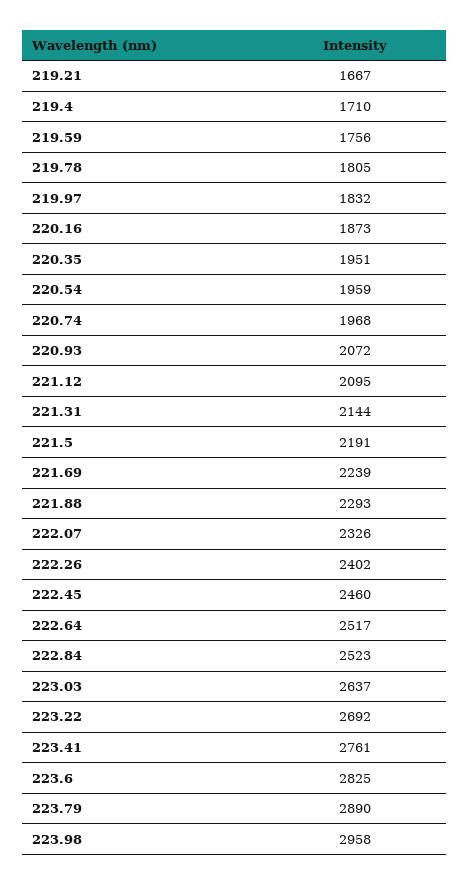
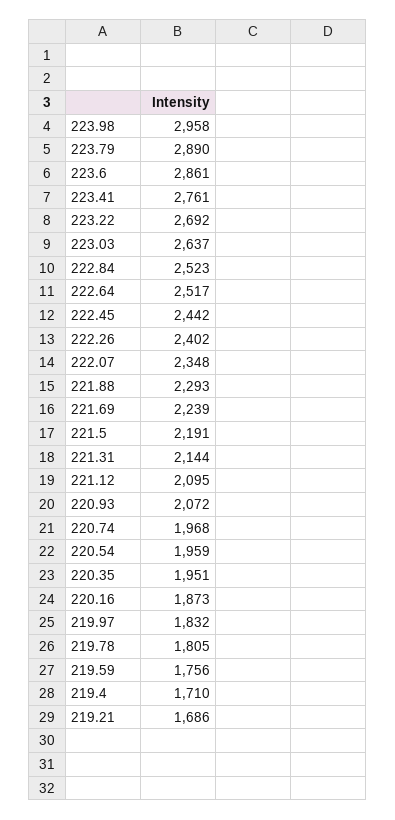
219.21: 1667 -> 1686
222.07: 2326 -> 2348
222.45: 2460 -> 2442
223.6: 2825 -> 2861

